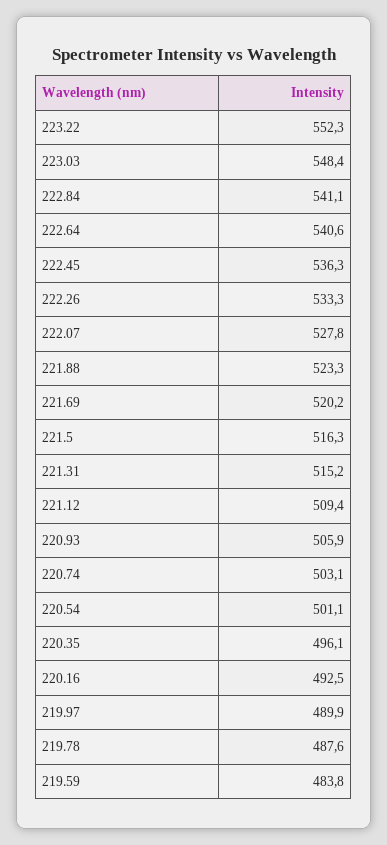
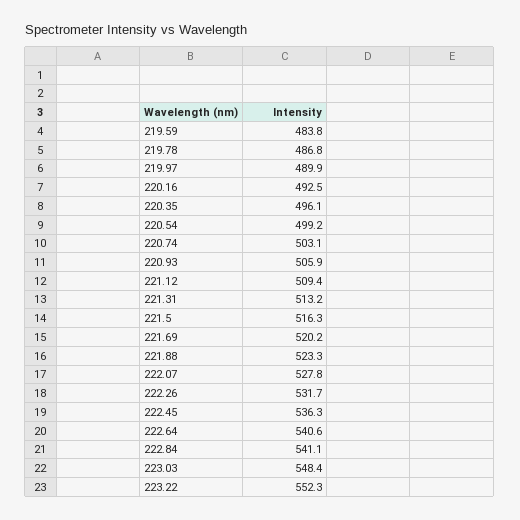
222.26: 533.3 -> 531.7
221.31: 515.2 -> 513.2
220.54: 501.1 -> 499.2
219.78: 487.6 -> 486.8

